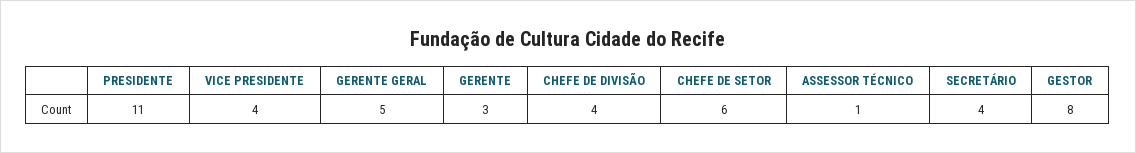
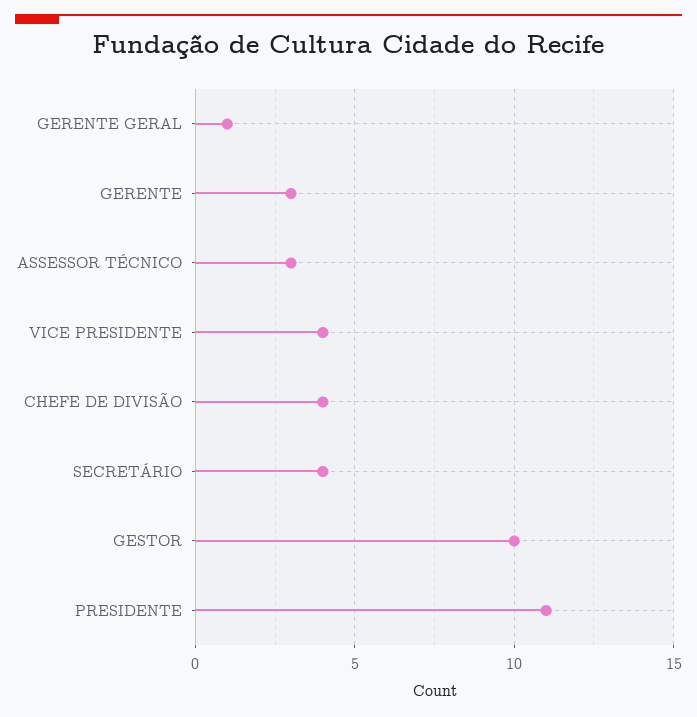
GERENTE GERAL: 5 -> 1
CHEFE DE SETOR: 6 -> none
ASSESSOR TÉCNICO: 1 -> 3
GESTOR: 8 -> 10

